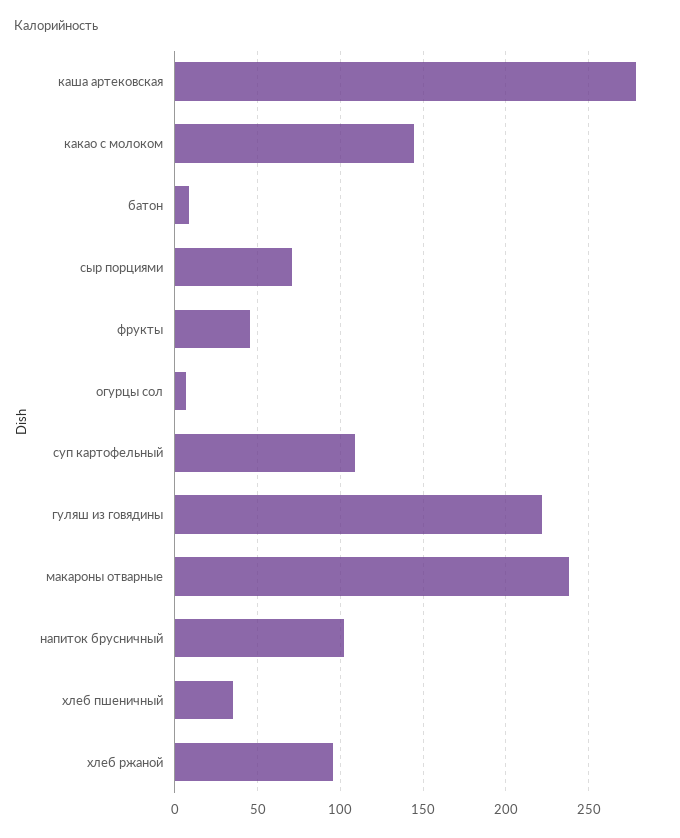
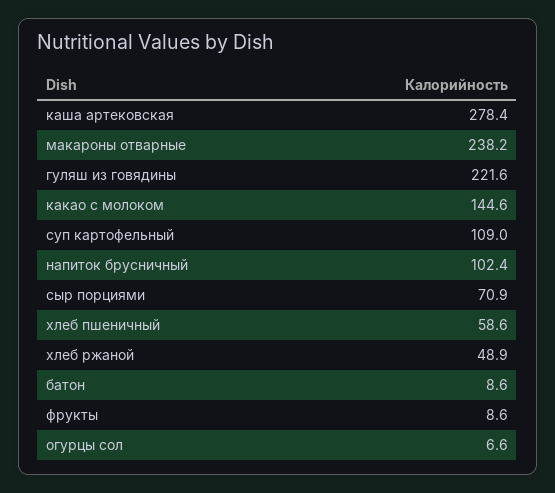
фрукты: 45 -> 8.6
хлеб пшеничный: 35 -> 58.6
хлеб ржаной: 95 -> 48.9

